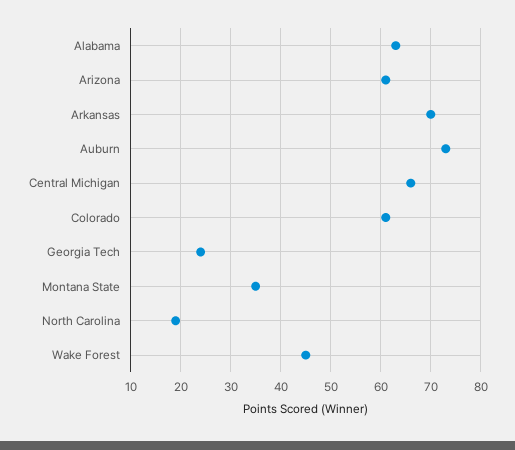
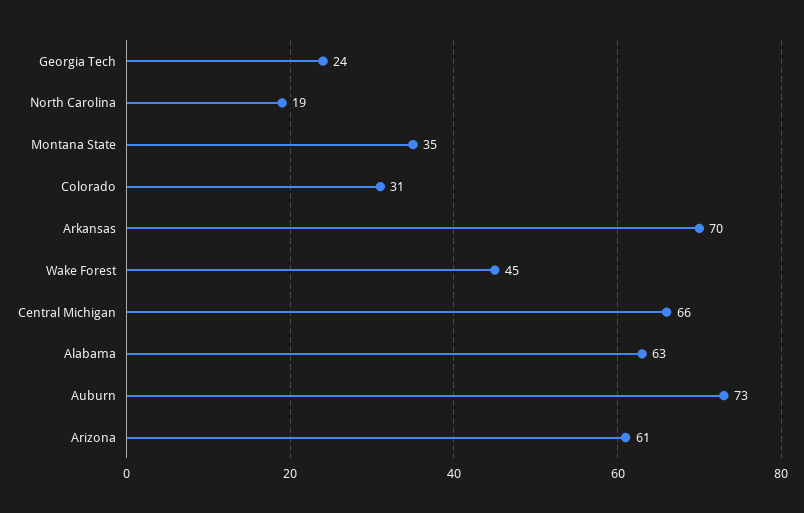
Colorado: 60 -> 31

